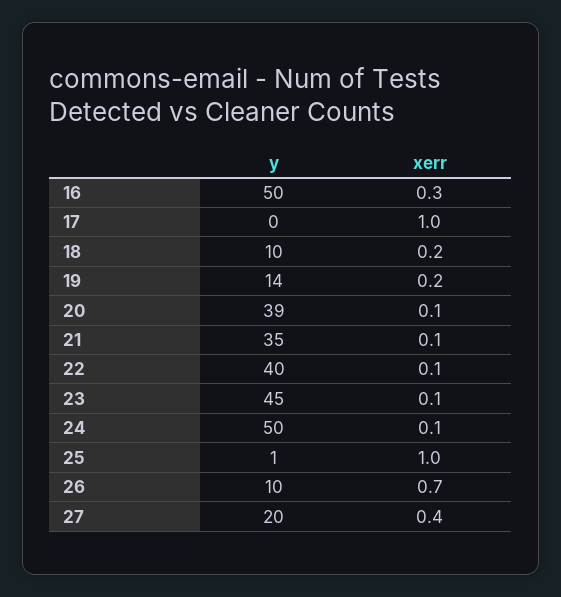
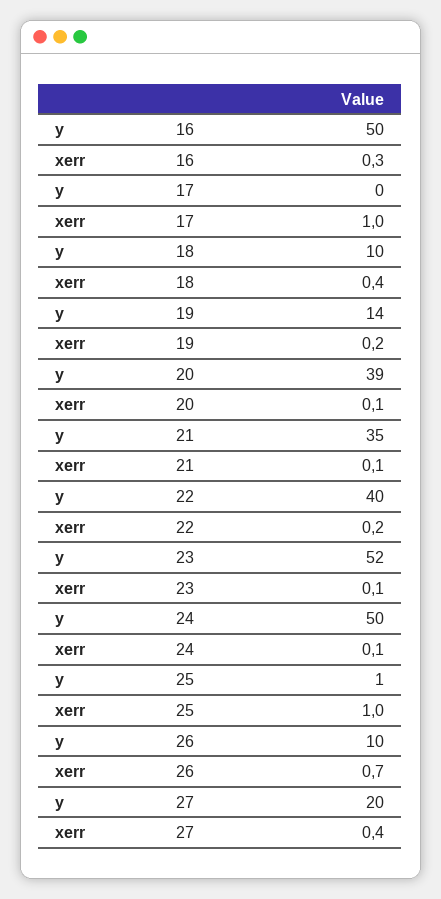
xerr, 18: 0.2 -> 0.4
xerr, 22: 0.1 -> 0.2
y, 23: 45 -> 52

